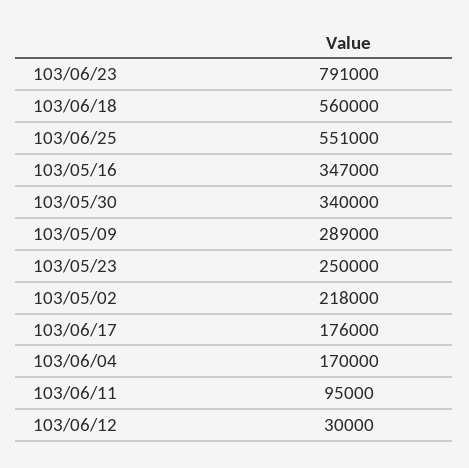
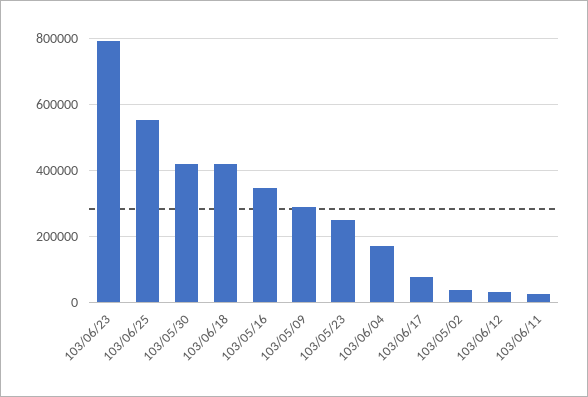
103/06/18: 560000 -> 420000
103/05/30: 340000 -> 420000
103/05/02: 218000 -> 40000
103/06/17: 176000 -> 80000
103/06/11: 95000 -> 20000

